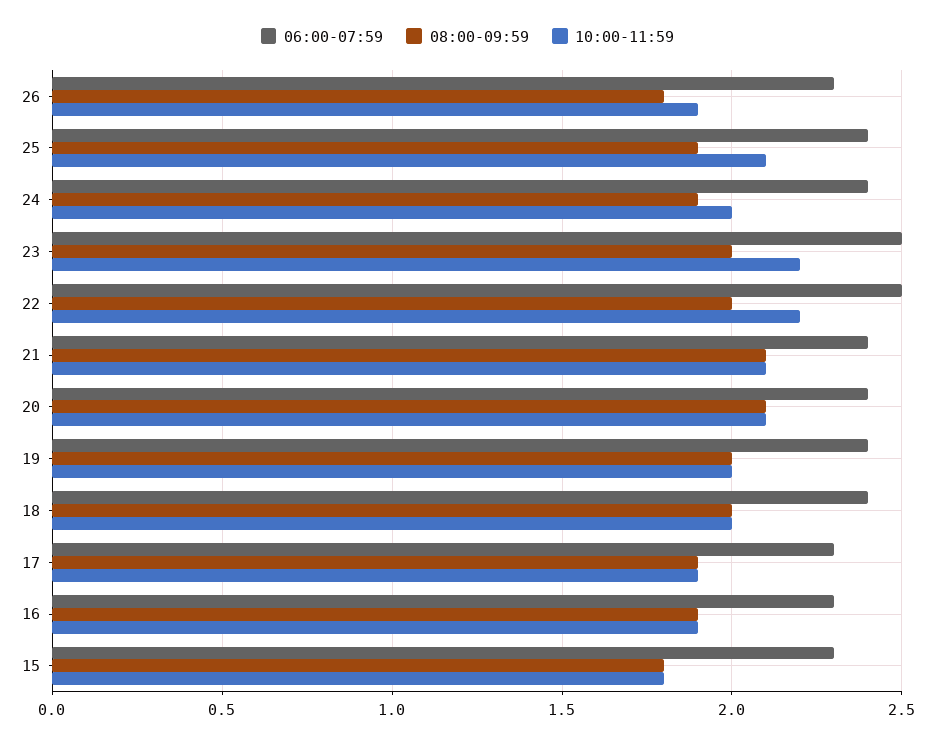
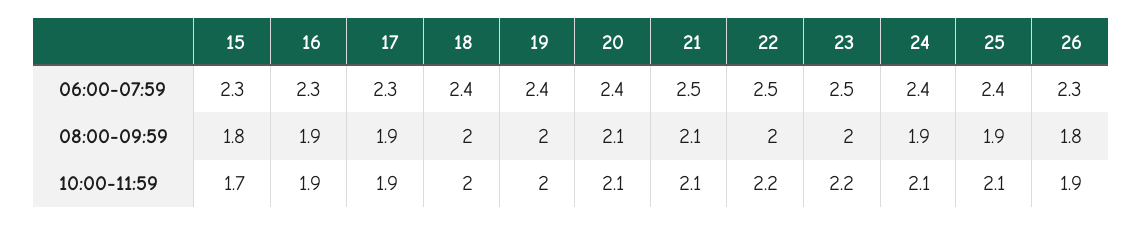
10:00-11:59, 24: 2 -> 2.1
06:00-07:59, 21: 2.4 -> 2.5
10:00-11:59, 15: 1.8 -> 1.7

